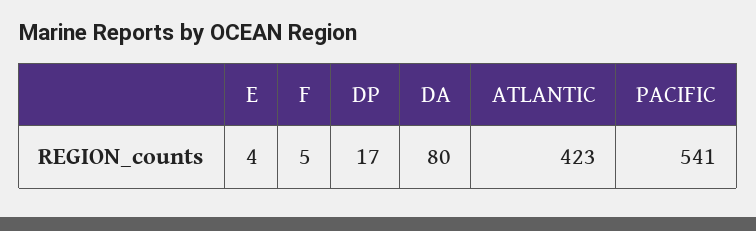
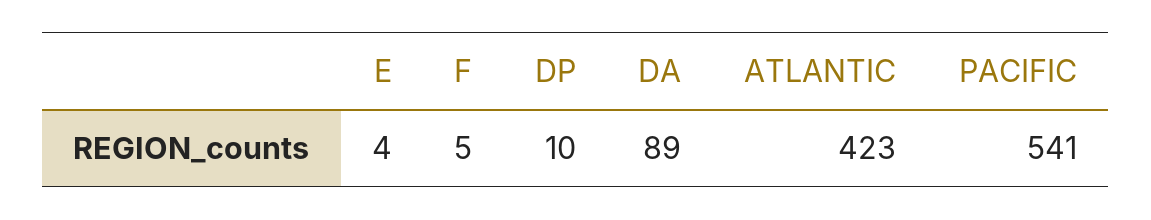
DP: 17 -> 10
DA: 80 -> 89

